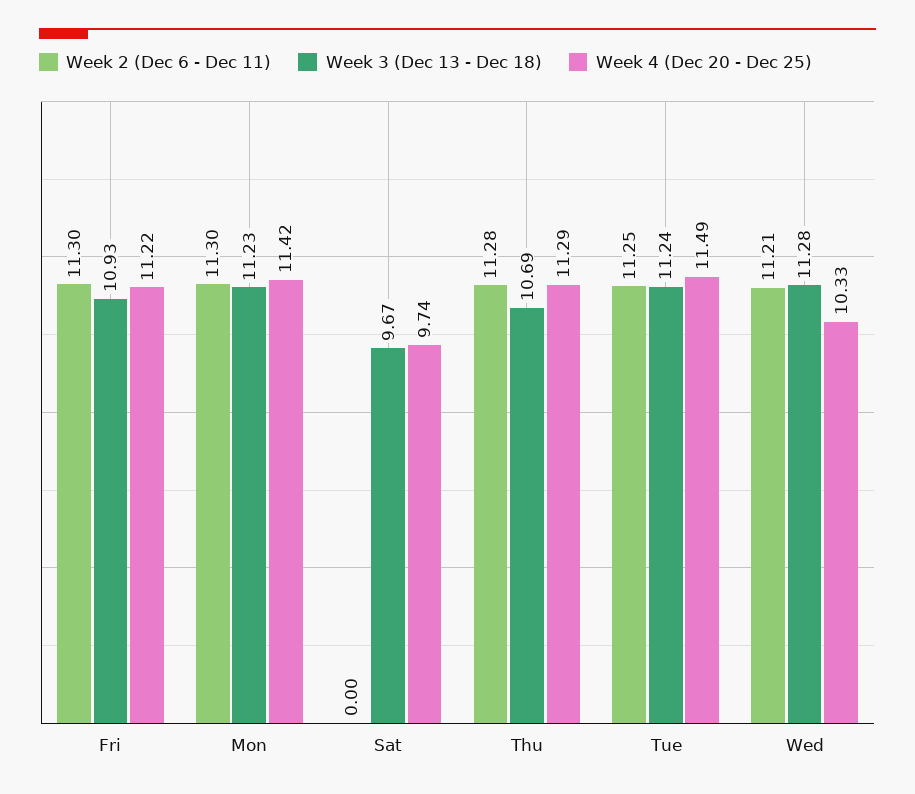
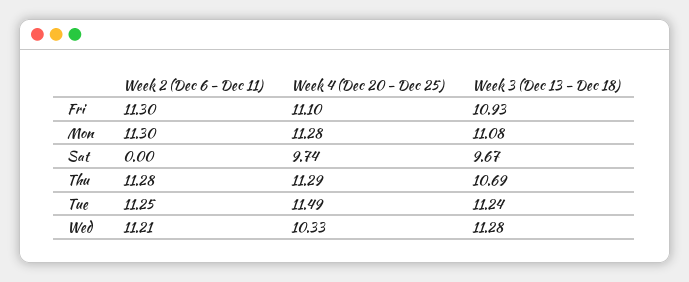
Week 4 (Dec 20 - Dec 25), Fri: 11.22 -> 11.1
Week 3 (Dec 13 - Dec 18), Mon: 11.23 -> 11.08
Week 4 (Dec 20 - Dec 25), Mon: 11.42 -> 11.28

